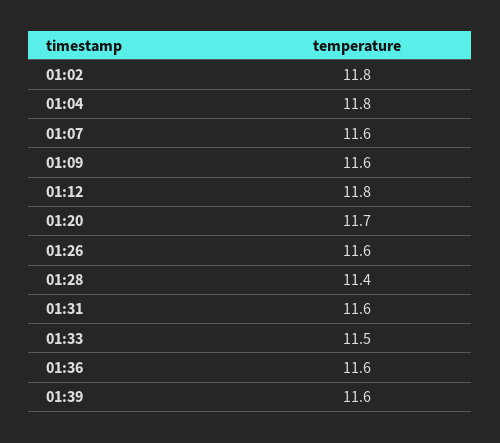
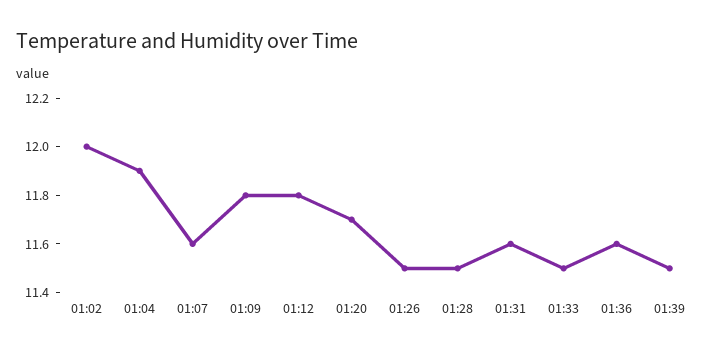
01:02: 11.8 -> 12
01:04: 11.8 -> 11.9
01:09: 11.6 -> 11.8
01:26: 11.6 -> 11.5
01:28: 11.4 -> 11.5
01:39: 11.6 -> 11.5

